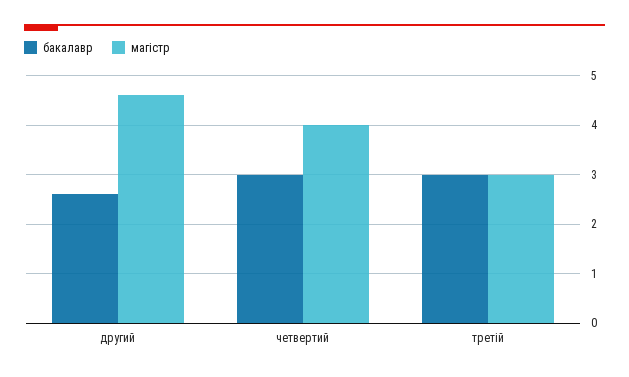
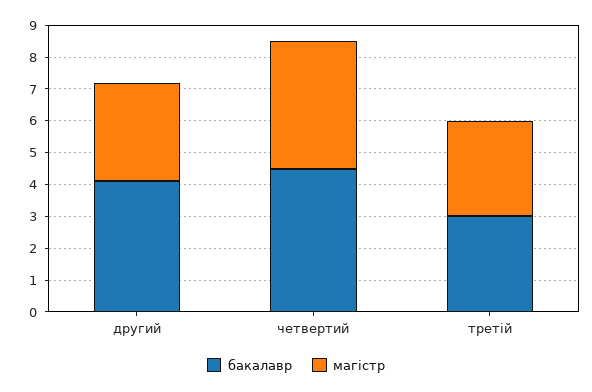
бакалавр, другий: 2.5 -> 4
магістр, другий: 4.5 -> 3
бакалавр, четвертий: 3 -> 4.5

